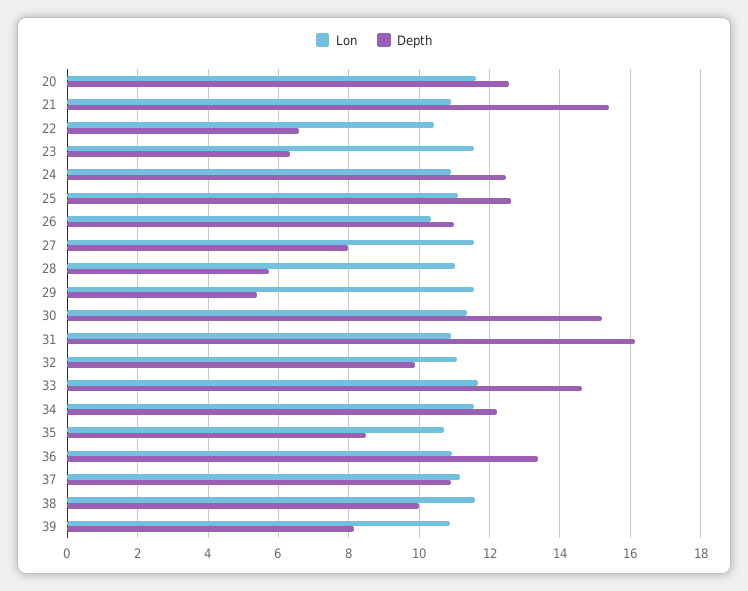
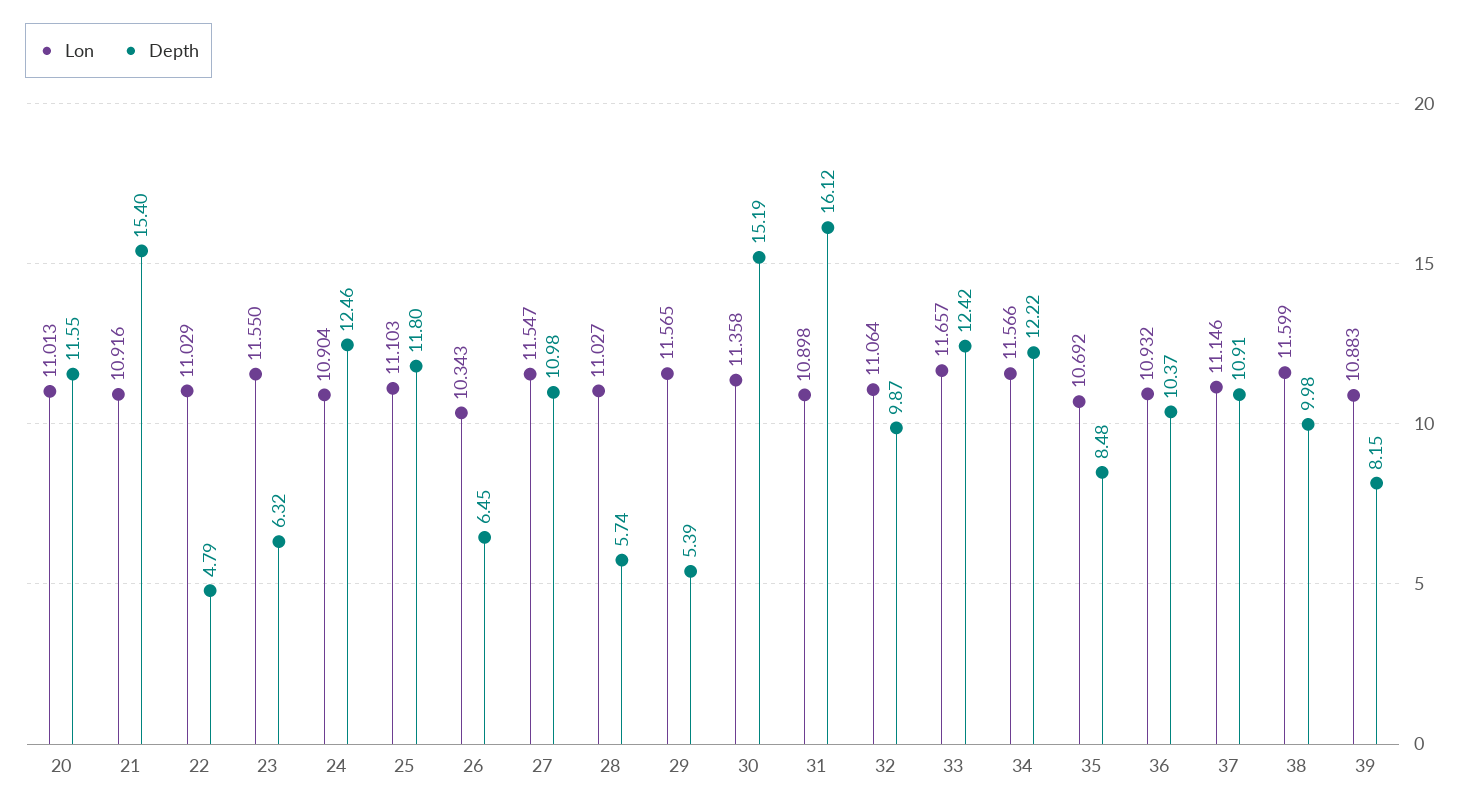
Lon, 20: 11.6 -> 11.013
Depth, 20: 12.6 -> 11.55
Lon, 22: 10.4 -> 11.029
Depth, 22: 6.6 -> 4.79
Depth, 25: 12.6 -> 11.8
Depth, 26: 11 -> 6.45
Depth, 27: 8 -> 10.98
Depth, 33: 14.6 -> 12.42
Depth, 36: 13.4 -> 10.37

